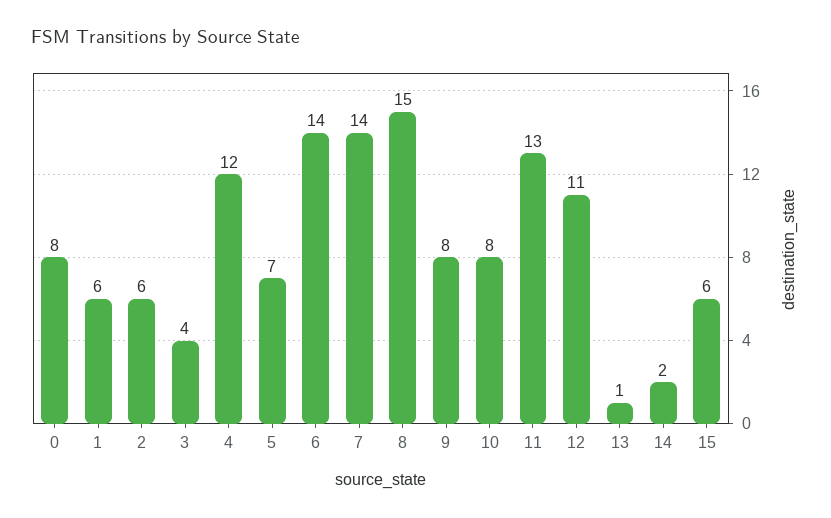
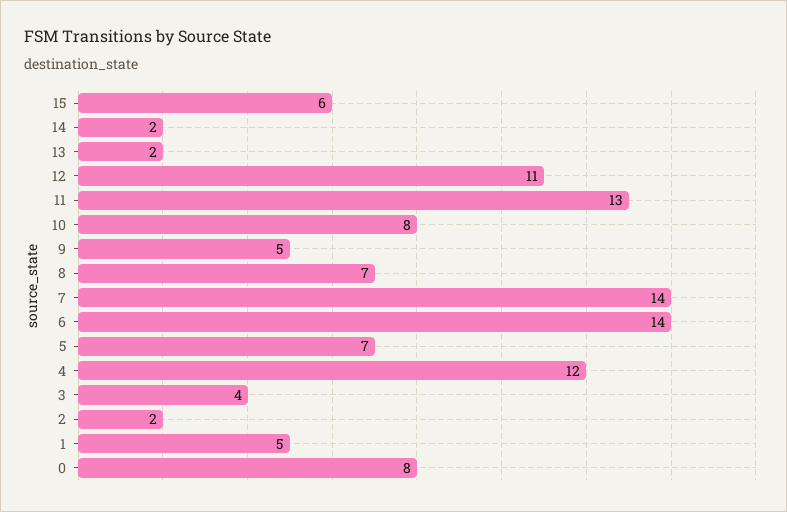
1: 6 -> 5
2: 6 -> 2
8: 15 -> 7
9: 8 -> 5
13: 1 -> 2

